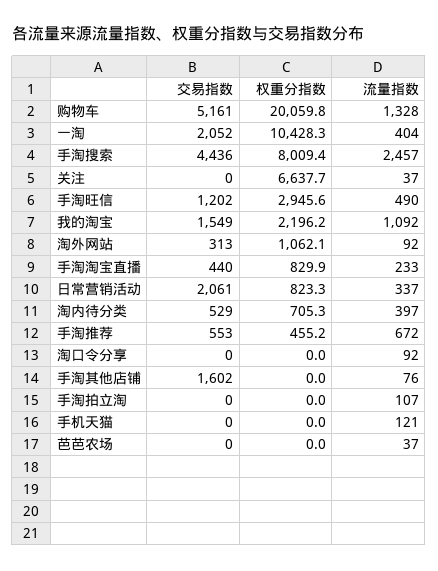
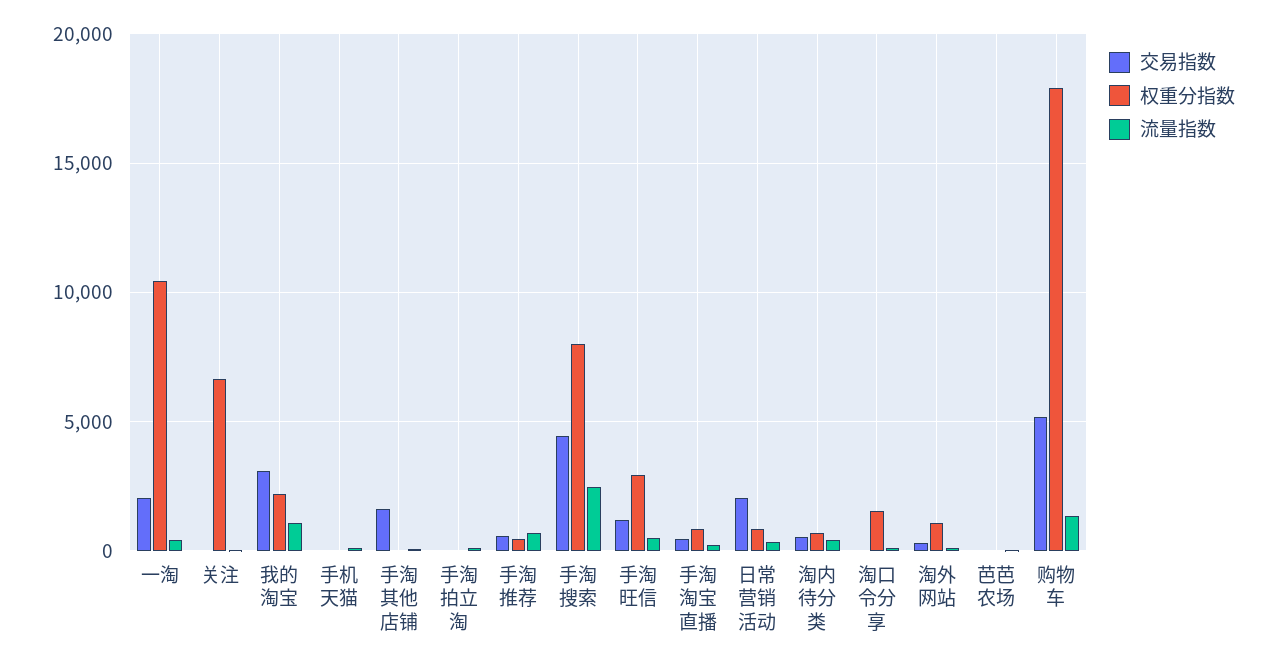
权重分指数, 购物车: 20059.8 -> 18000
交易指数, 我的淘宝: 1549 -> 3000
权重分指数, 淘口令分享: 0 -> 1500

